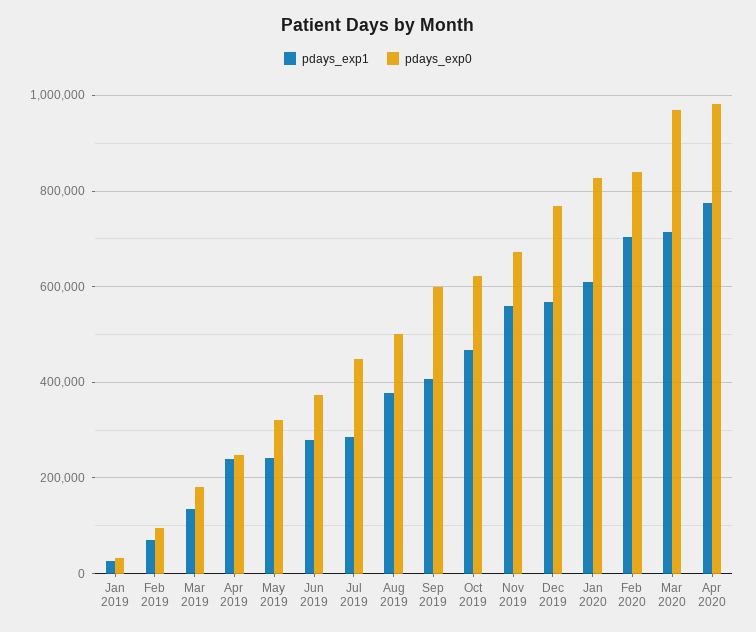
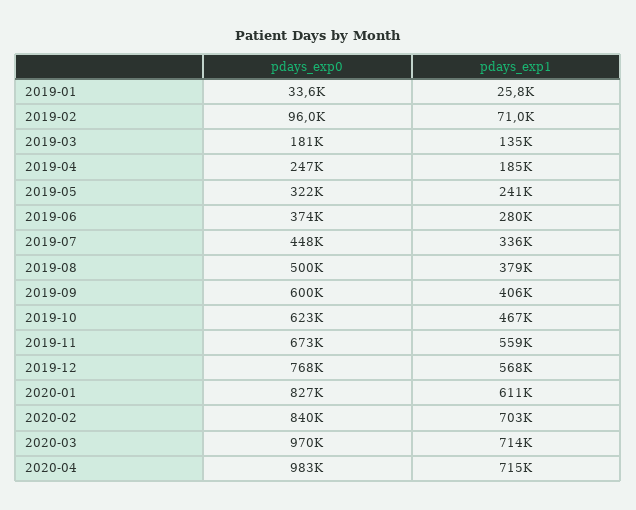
pdays_exp1, Apr 2019: 240000 -> 185000
pdays_exp1, Jul 2019: 280000 -> 336000
pdays_exp1, Apr 2020: 780000 -> 715000

